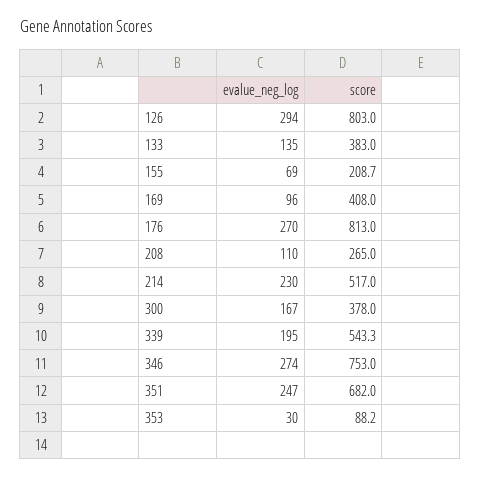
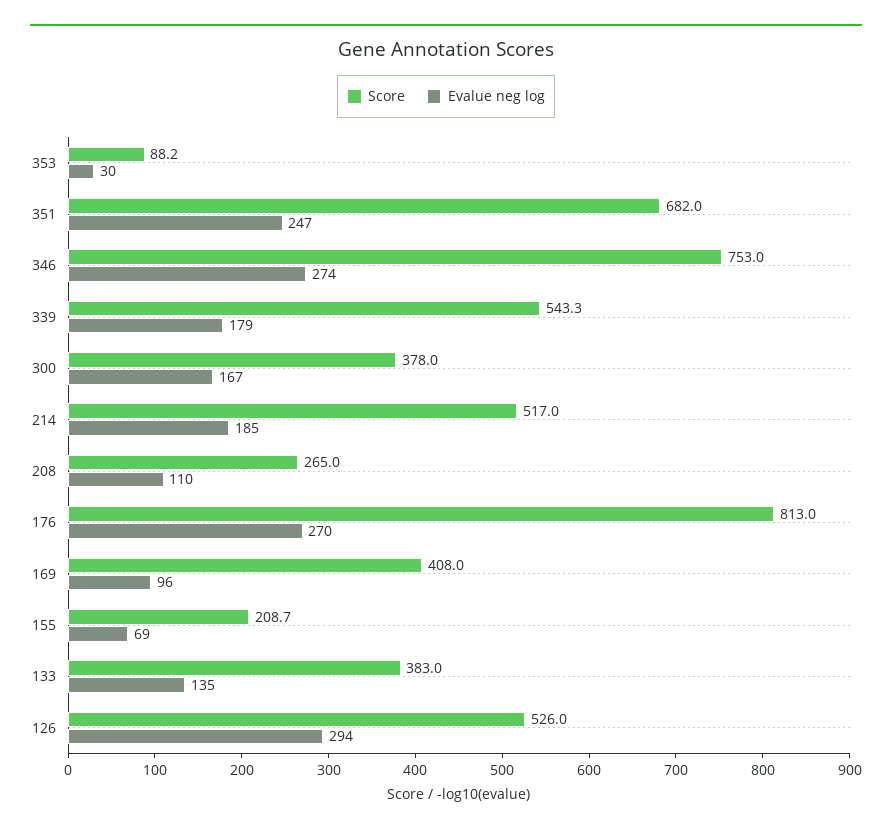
score, 126: 803 -> 526
evalue_neg_log, 214: 230 -> 185
evalue_neg_log, 339: 195 -> 179

